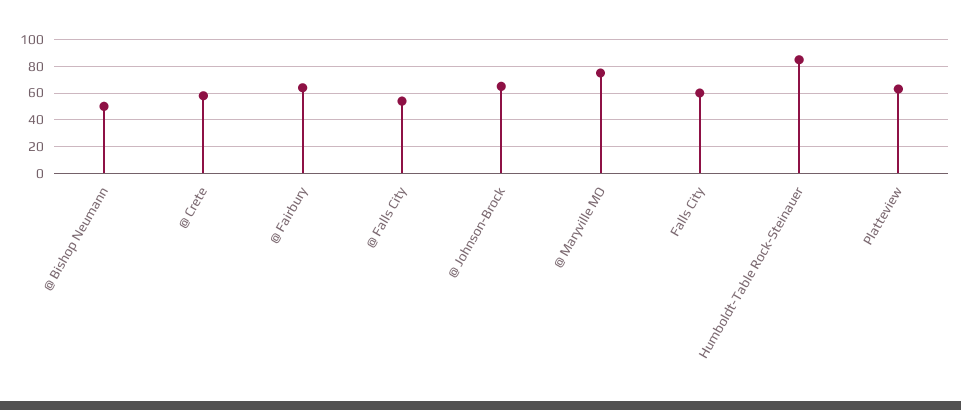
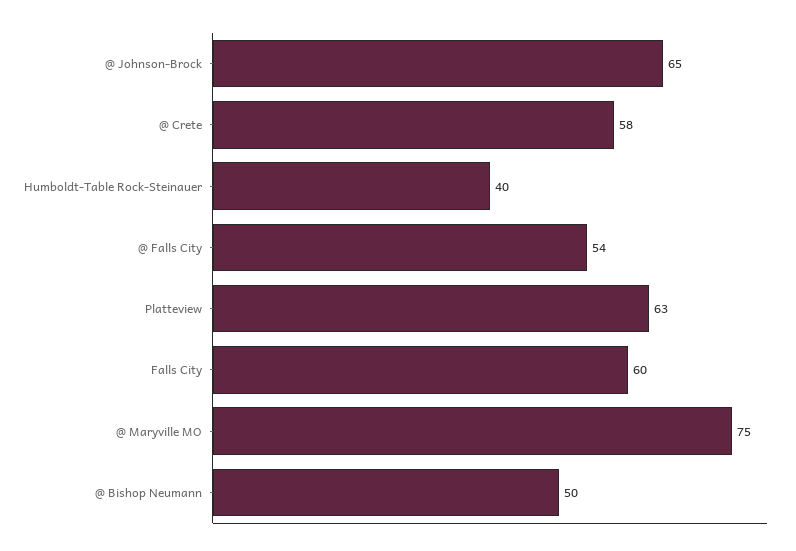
@ Fairbury: 65 -> none
Humboldt-Table Rock-Steinauer: 85 -> 40

